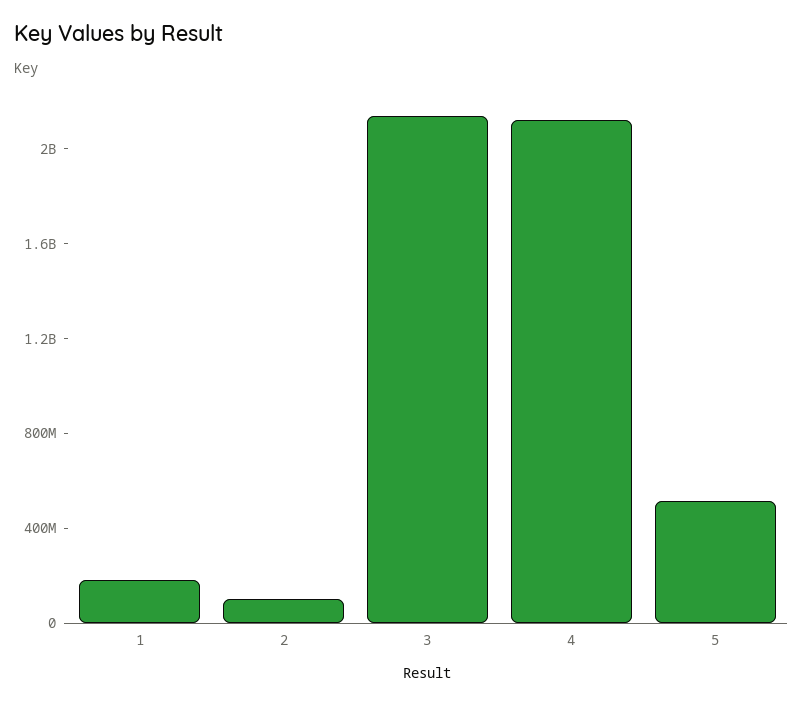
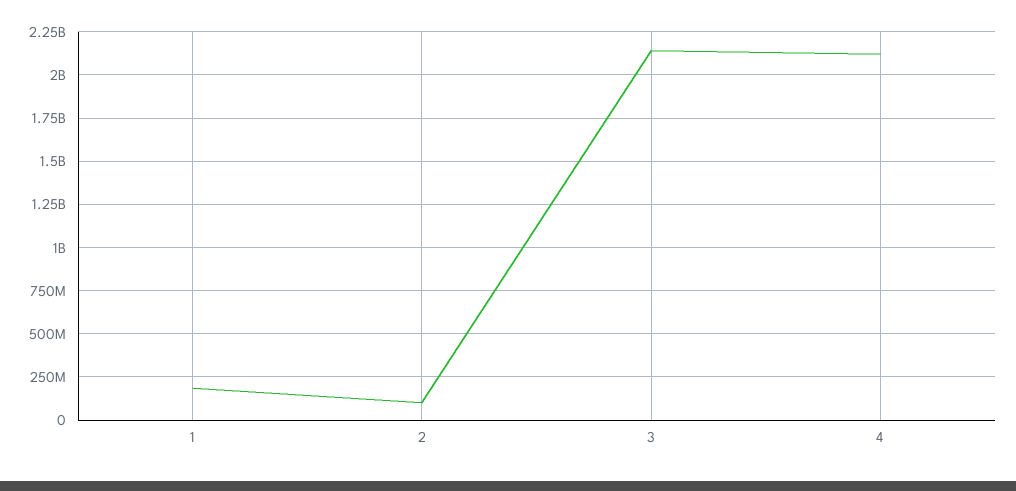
5: 500000000 -> none

